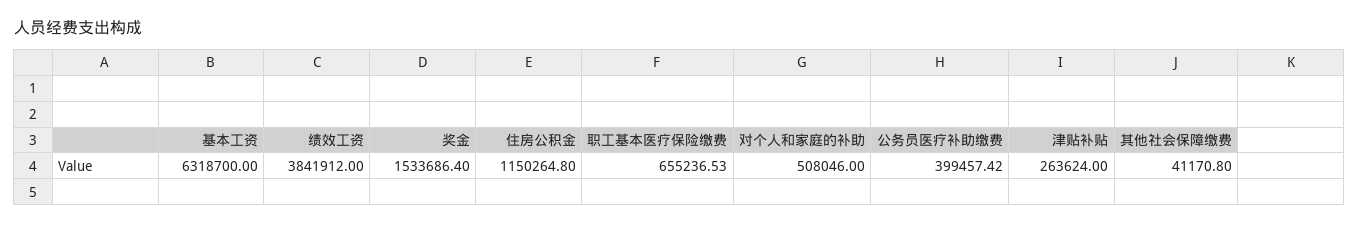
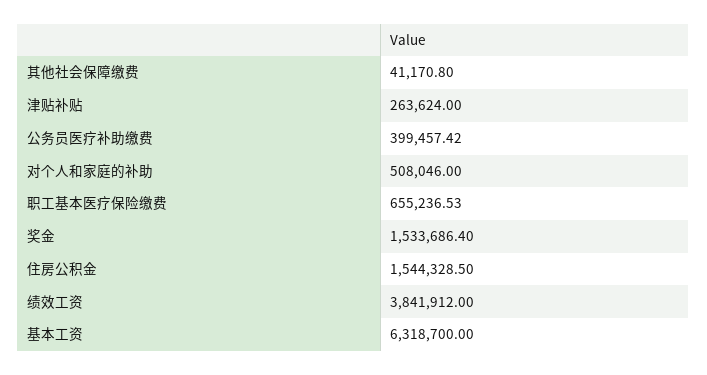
住房公积金: 1150264.8 -> 1544328.5

